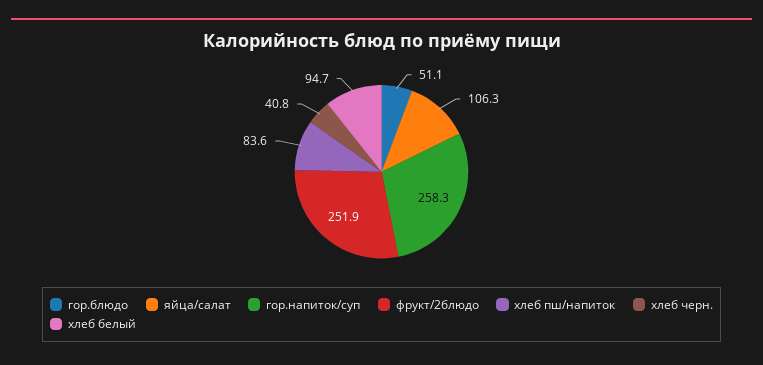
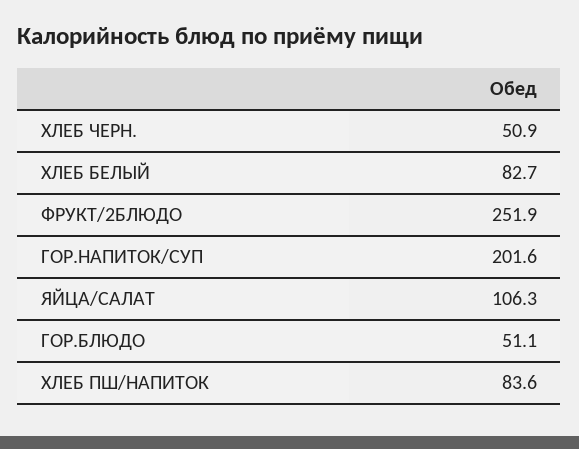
гор.напиток/суп: 258.3 -> 201.6
хлеб черн.: 40.8 -> 50.9
хлеб белый: 94.7 -> 82.7

